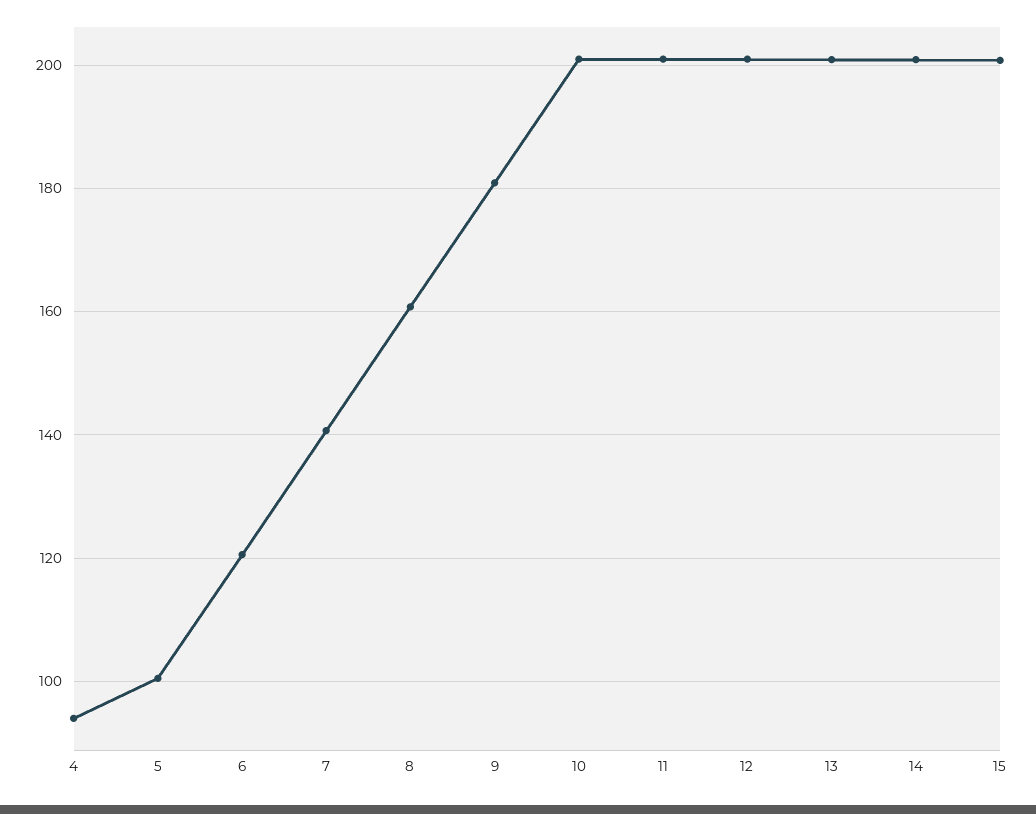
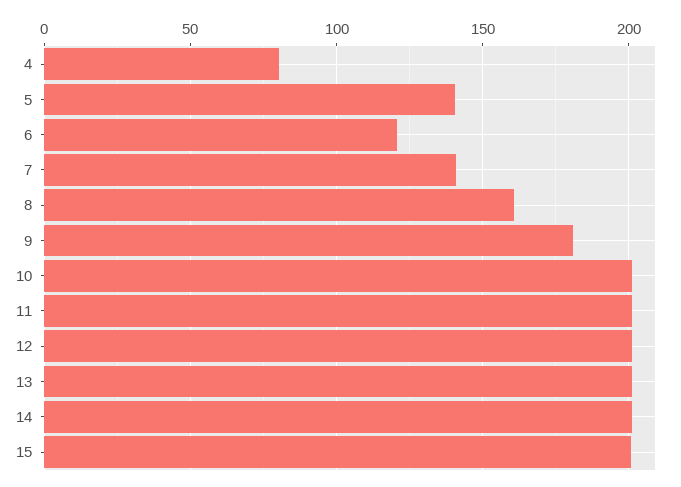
4: 94 -> 80
5: 100 -> 140

